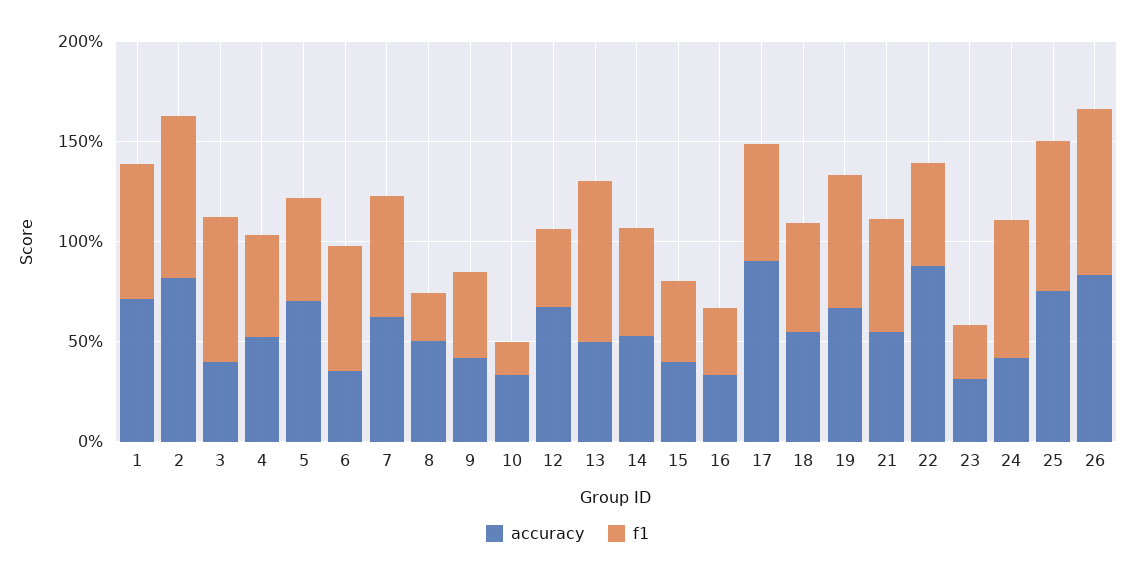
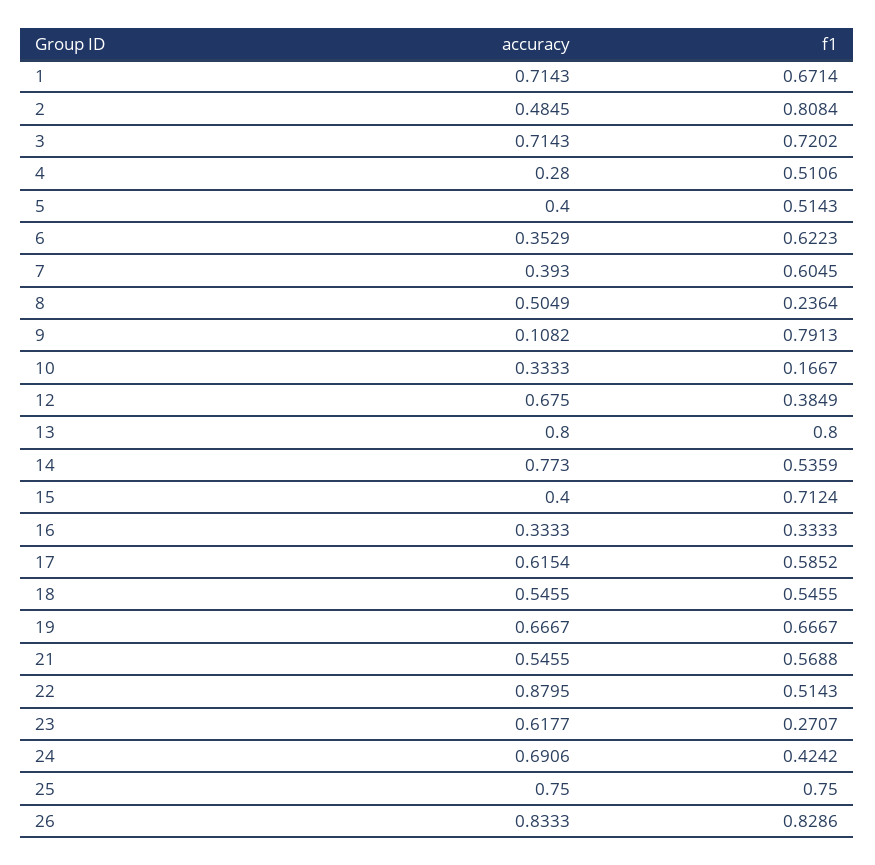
accuracy, 2: 0.8 -> 0.4845
accuracy, 3: 0.4 -> 0.7143
accuracy, 4: 0.5 -> 0.28
accuracy, 5: 0.7 -> 0.4
accuracy, 7: 0.6 -> 0.393
accuracy, 9: 0.4 -> 0.1082
f1, 9: 0.4 -> 0.7913
accuracy, 13: 0.5 -> 0.8
accuracy, 14: 0.5 -> 0.773
f1, 15: 0.4 -> 0.7124
accuracy, 17: 0.9 -> 0.6154
accuracy, 23: 0.3 -> 0.6177
accuracy, 24: 0.4 -> 0.6906
f1, 24: 0.7 -> 0.4242

